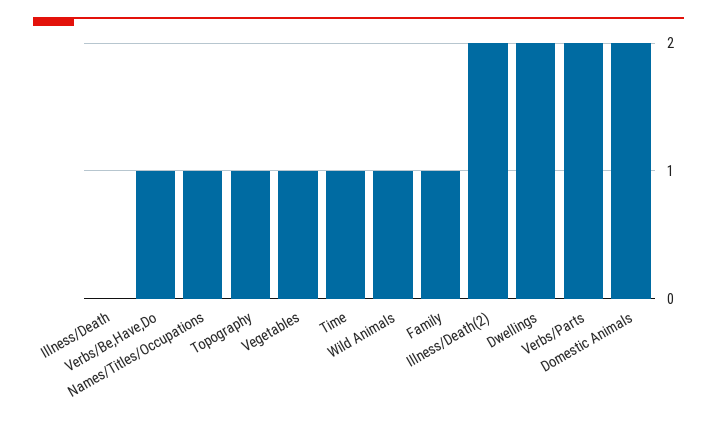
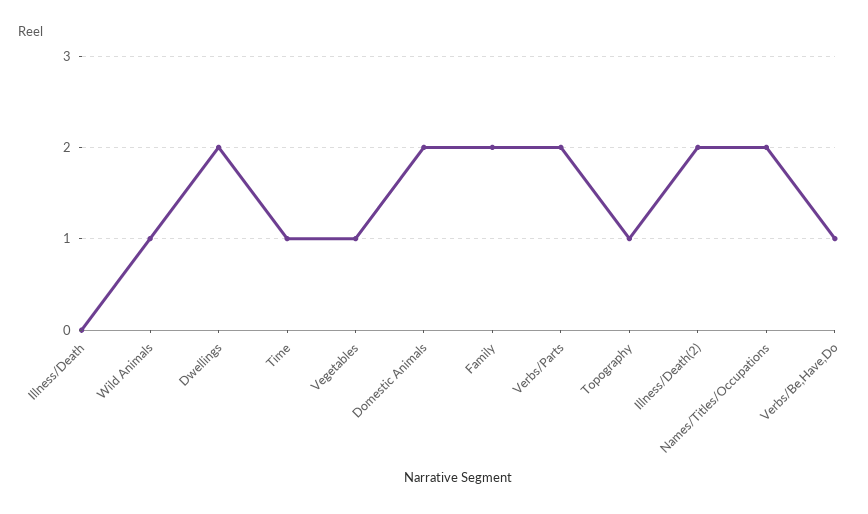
Names/Titles/Occupations: 1 -> 2
Family: 1 -> 2

